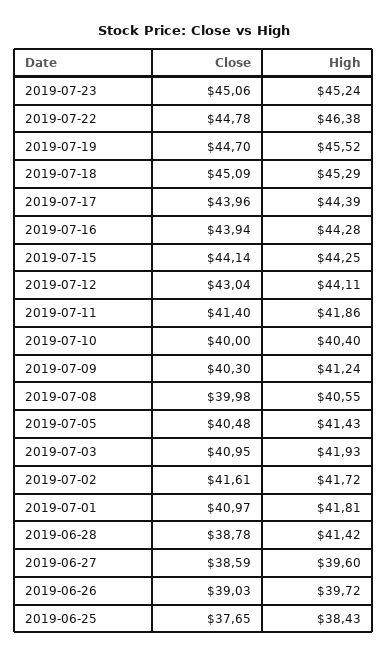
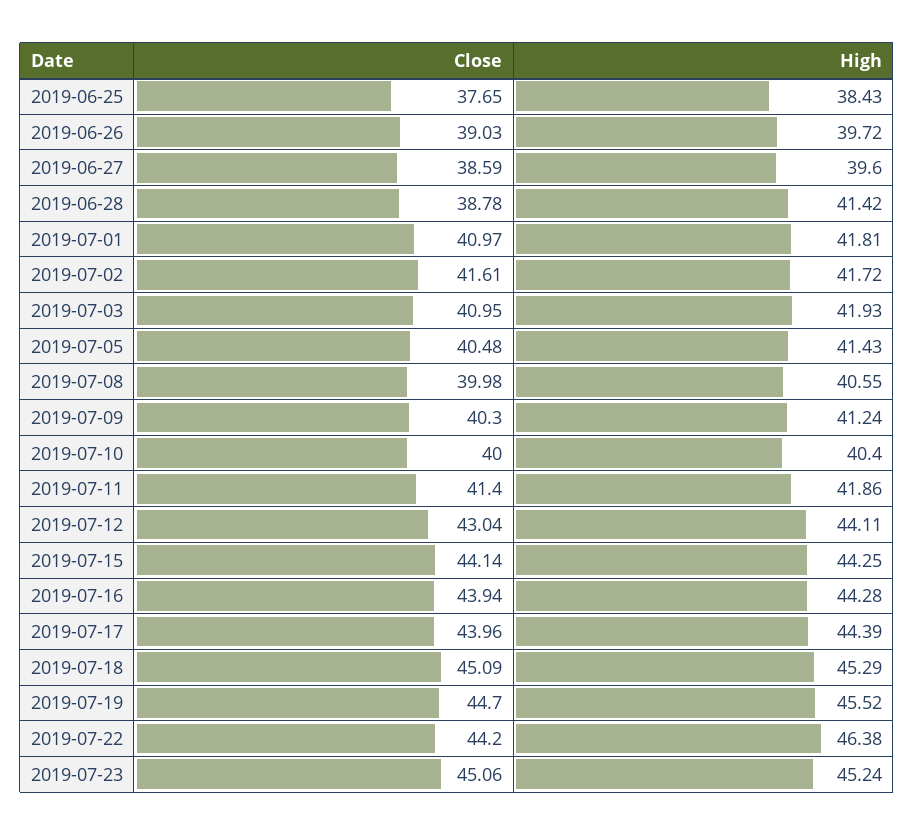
Close, 2019-07-22: 44.78 -> 44.2

